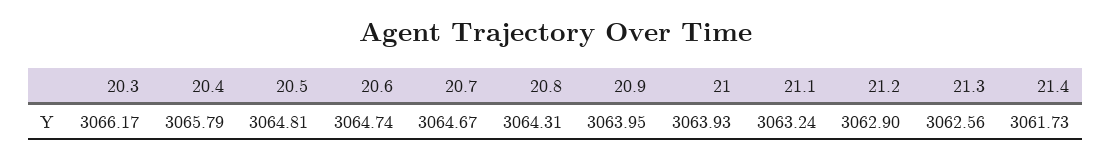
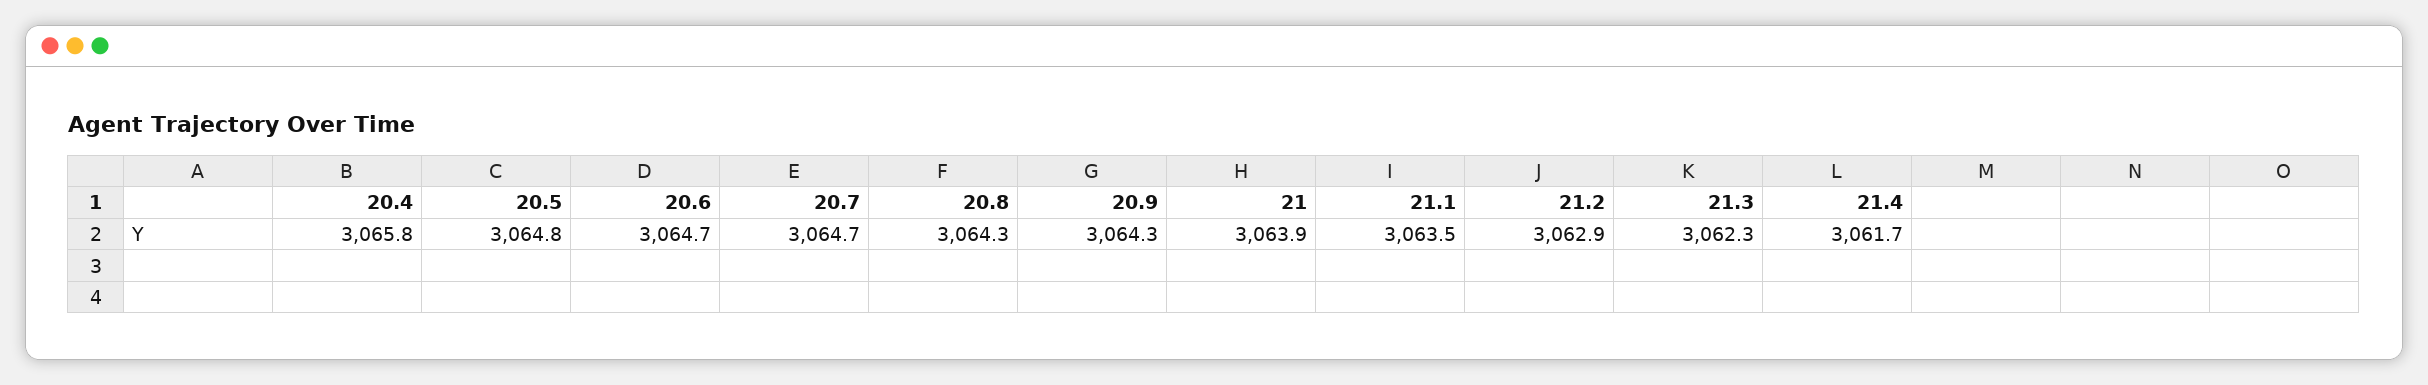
20.3: 3066.17 -> none
20.9: 3063.95 -> 3064.3
21.1: 3063.24 -> 3063.5
21.3: 3062.56 -> 3062.3

